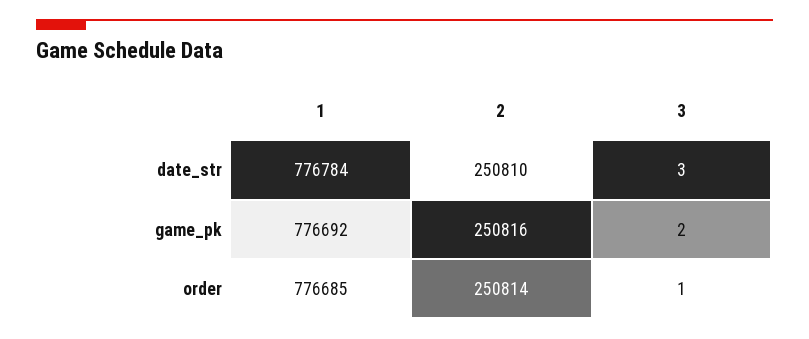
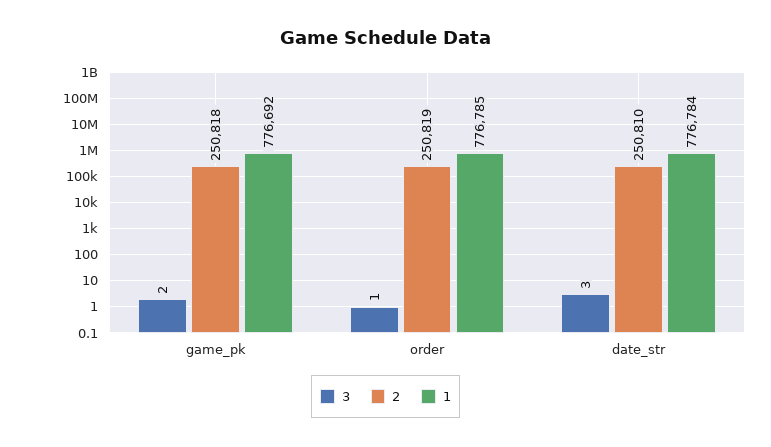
2, game_pk: 250816 -> 250818
1, order: 776685 -> 776785
2, order: 250814 -> 250819

